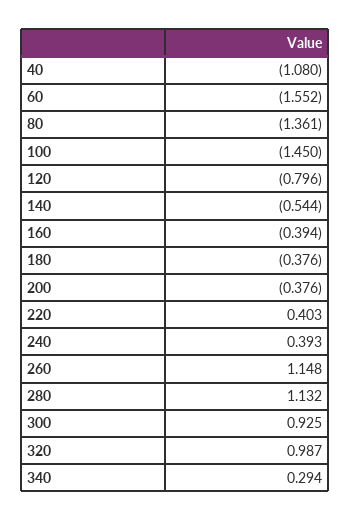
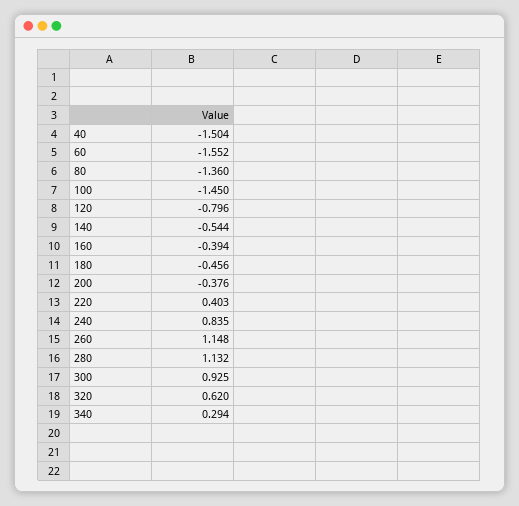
40: -1.08 -> -1.504
80: -1.361 -> -1.36
180: -0.376 -> -0.456
240: 0.393 -> 0.835
320: 0.987 -> 0.62

